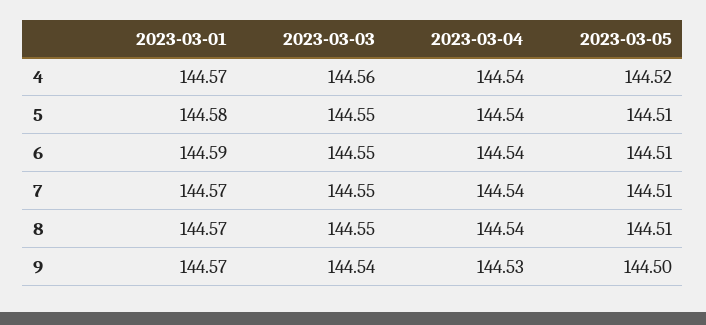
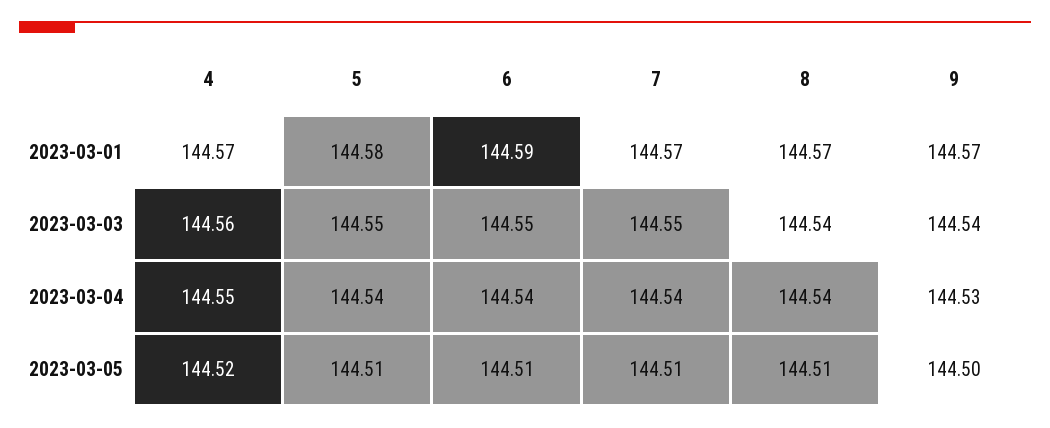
2023-03-04, 4: 144.54 -> 144.55
2023-03-03, 8: 144.55 -> 144.54

